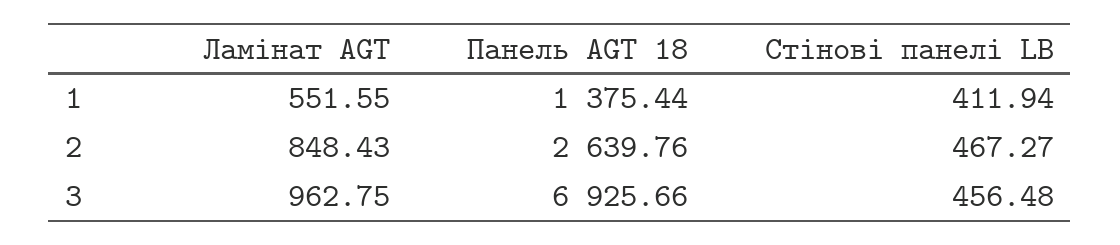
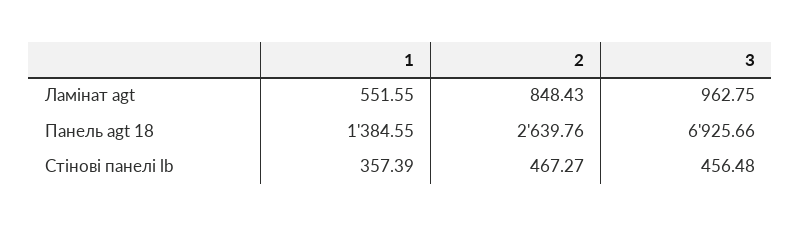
Панель AGT 18, 1: 1375.44 -> 1384.55
Стінові панелі LB, 1: 411.94 -> 357.39

